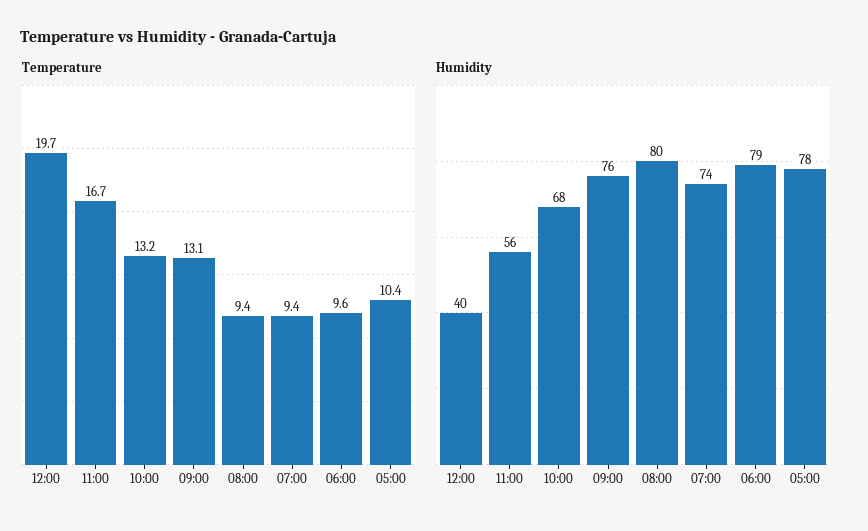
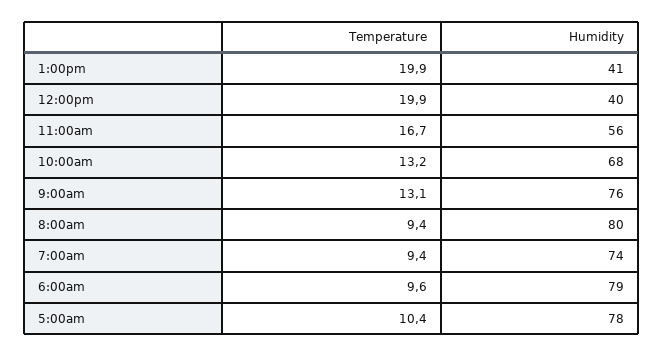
Temperature, 12:00: 19.7 -> 19.9
Temperature, 1:00pm: none -> 19.9
Humidity, 1:00pm: none -> 41

